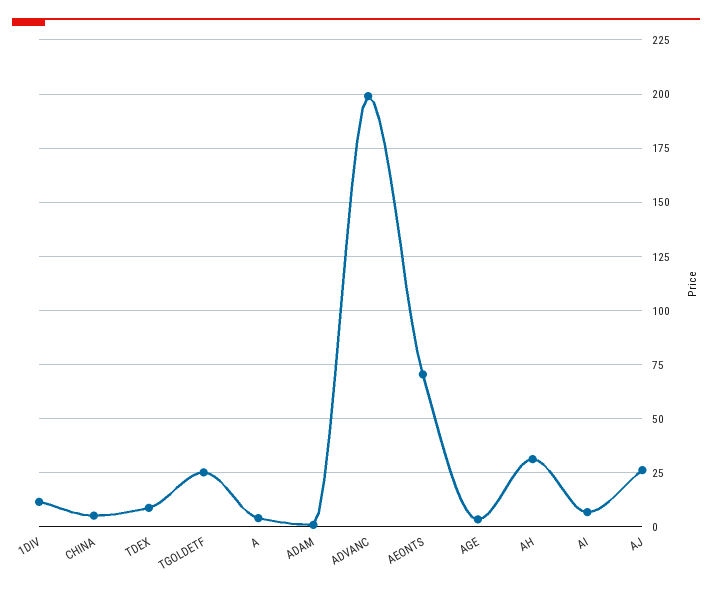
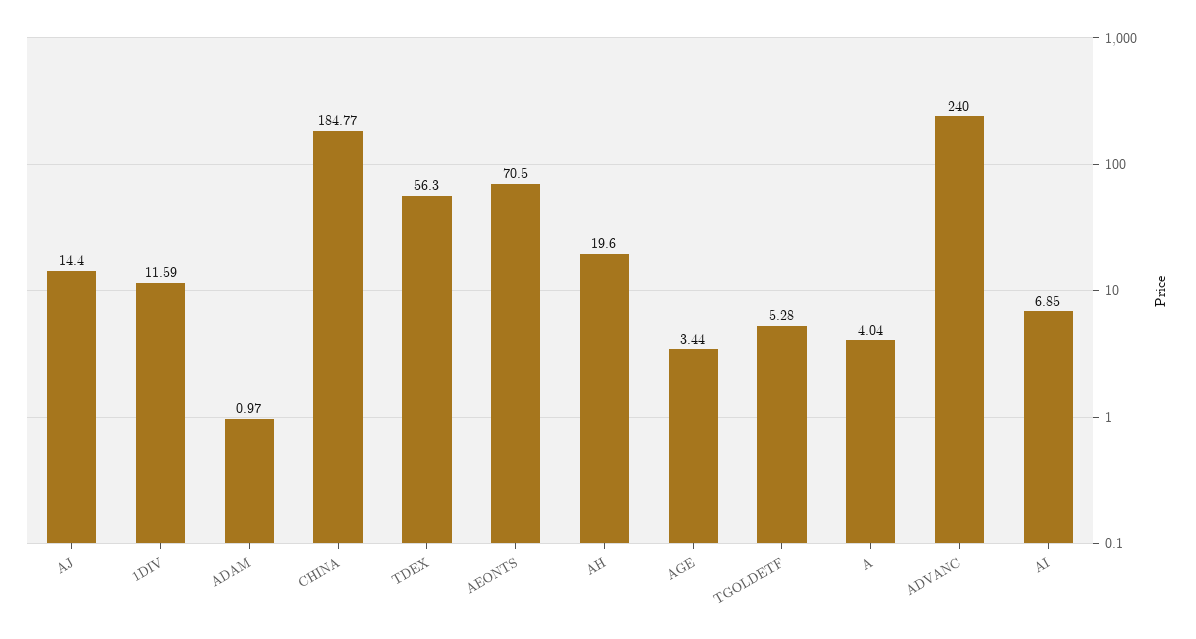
CHINA: 5 -> 184.77
TDEX: 10 -> 56.3
TGOLDETF: 25 -> 5.28
ADVANC: 200 -> 240
AH: 30 -> 19.6
AJ: 25 -> 14.4

